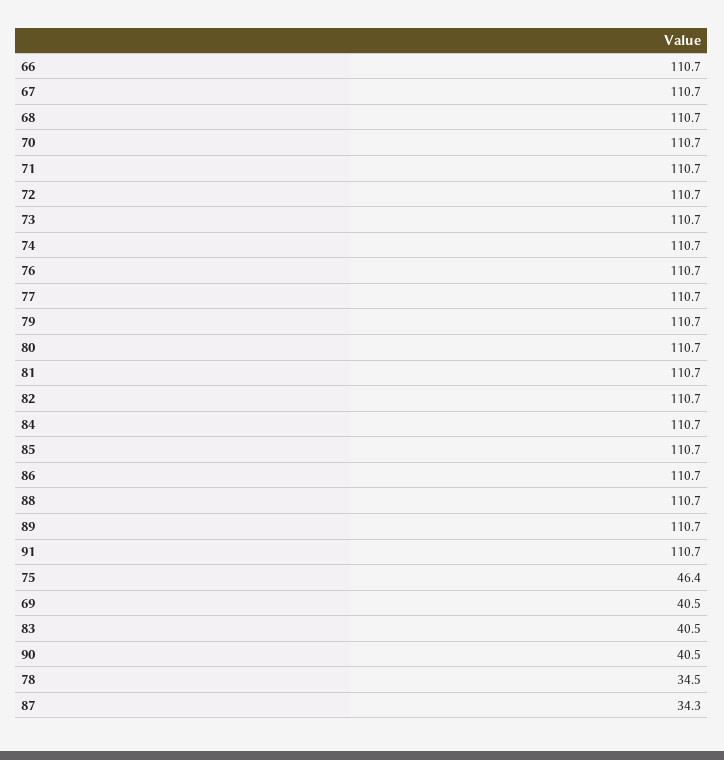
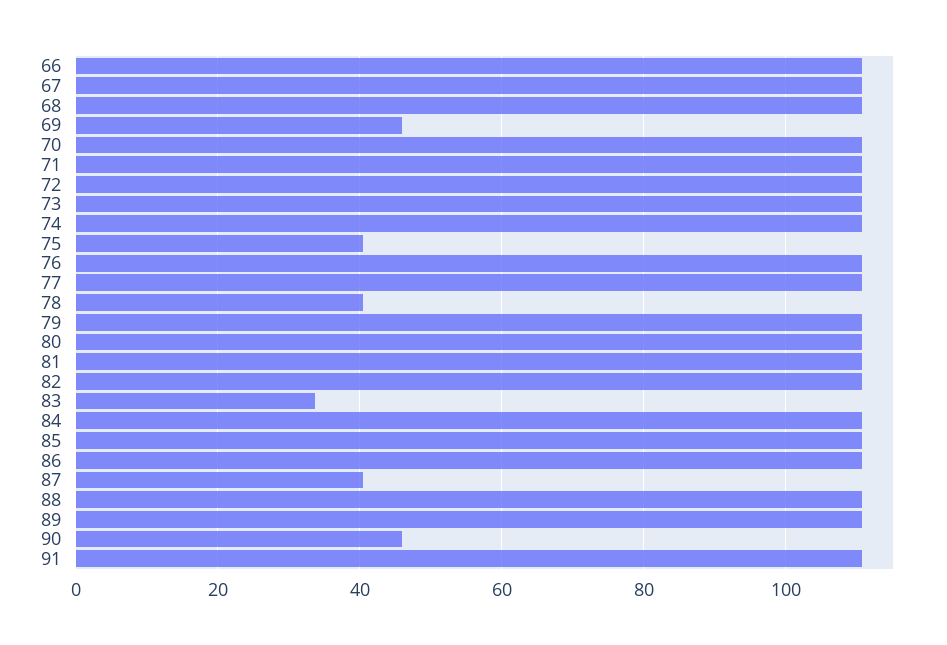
75: 46.4 -> 40
69: 40.5 -> 46
83: 40.5 -> 34
90: 40.5 -> 46
78: 34.5 -> 40
87: 34.3 -> 40

